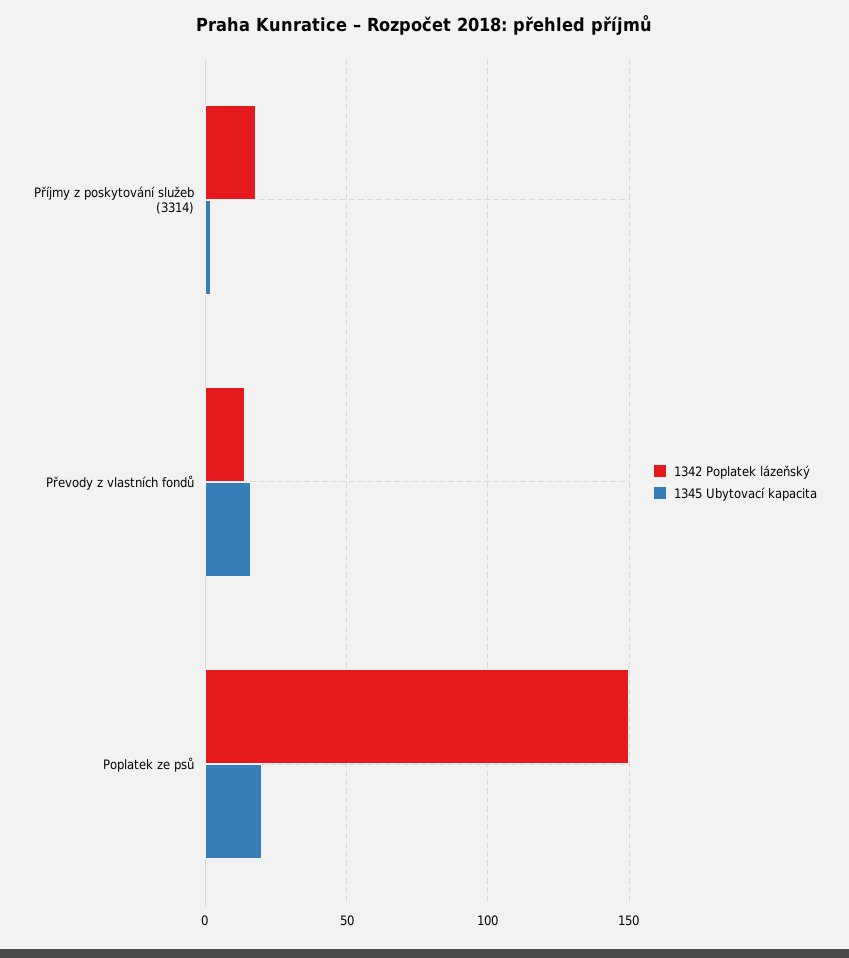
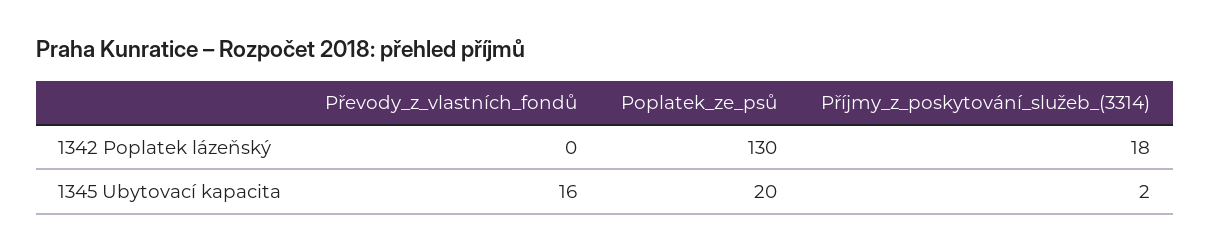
1342 Poplatek lázeňský, Převody z vlastních fondů: 15 -> 0
1342 Poplatek lázeňský, Poplatek ze psů: 150 -> 130

